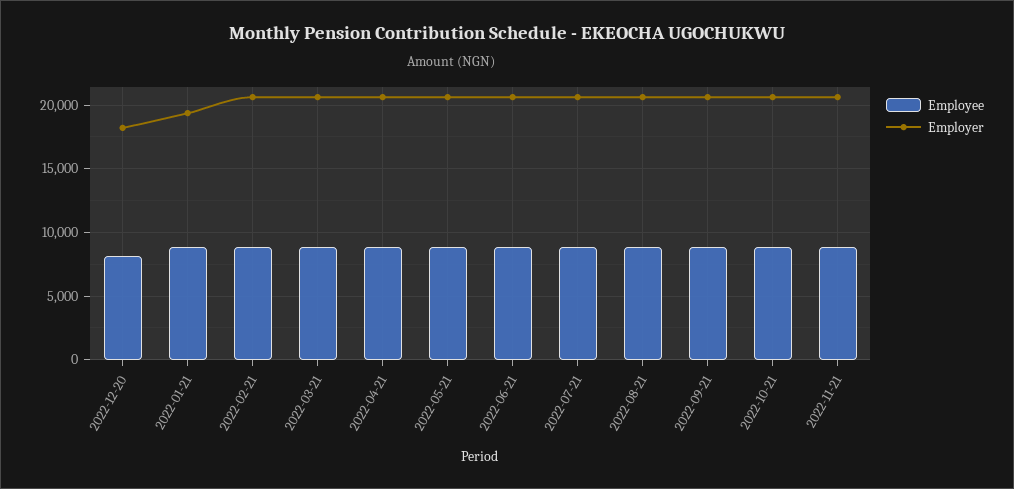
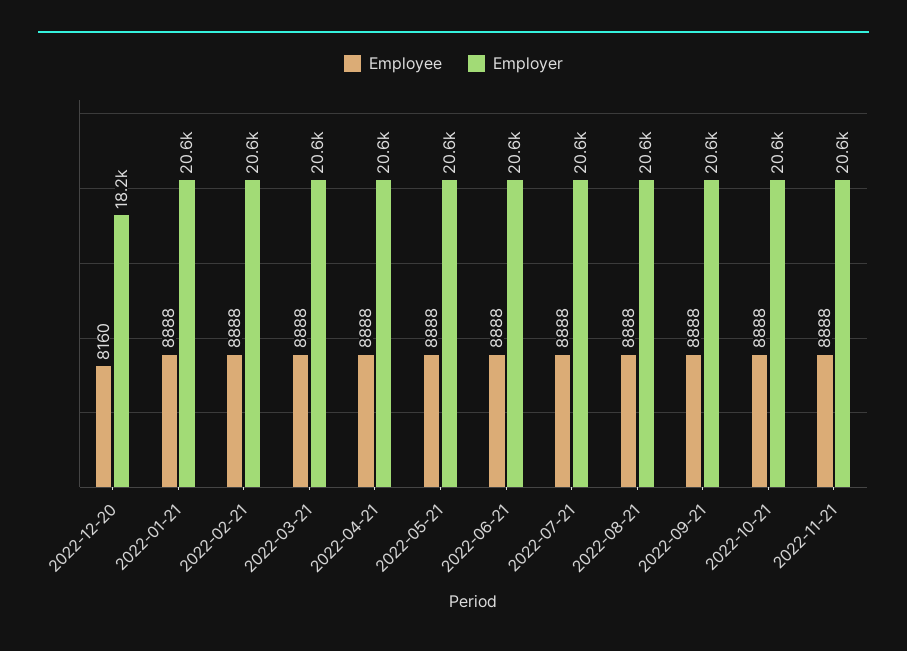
Employer, 2022-01-21: 19500 -> 20600

